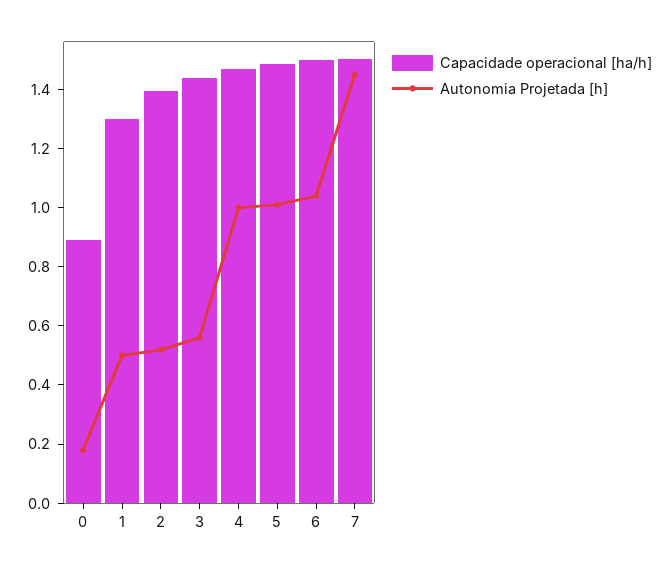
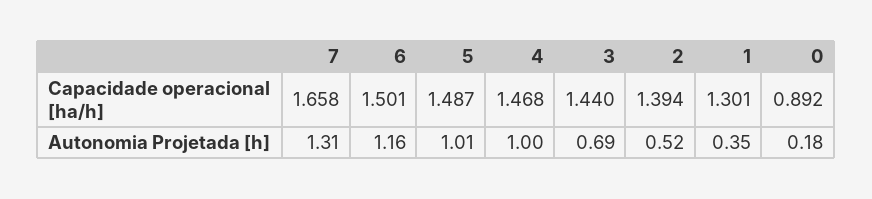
Autonomia Projetada [h], 1: 0.5 -> 0.35
Autonomia Projetada [h], 3: 0.55 -> 0.69
Autonomia Projetada [h], 6: 1.05 -> 1.16
Capacidade operacional [ha/h], 7: 1.5 -> 1.658
Autonomia Projetada [h], 7: 1.45 -> 1.31

